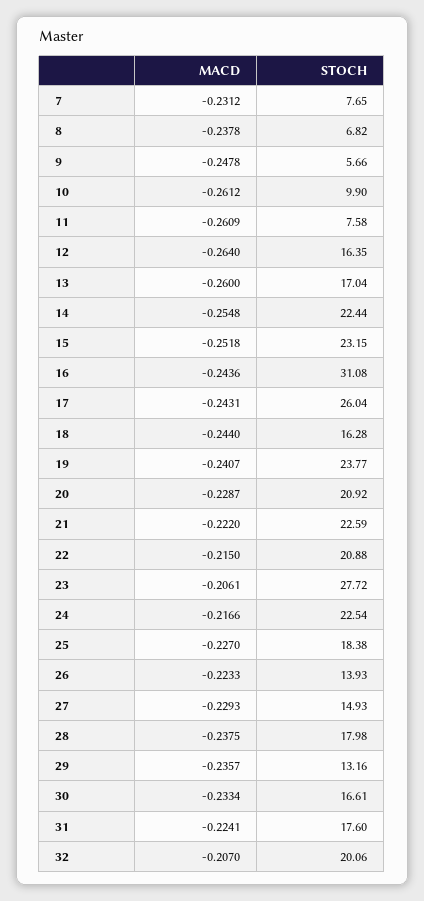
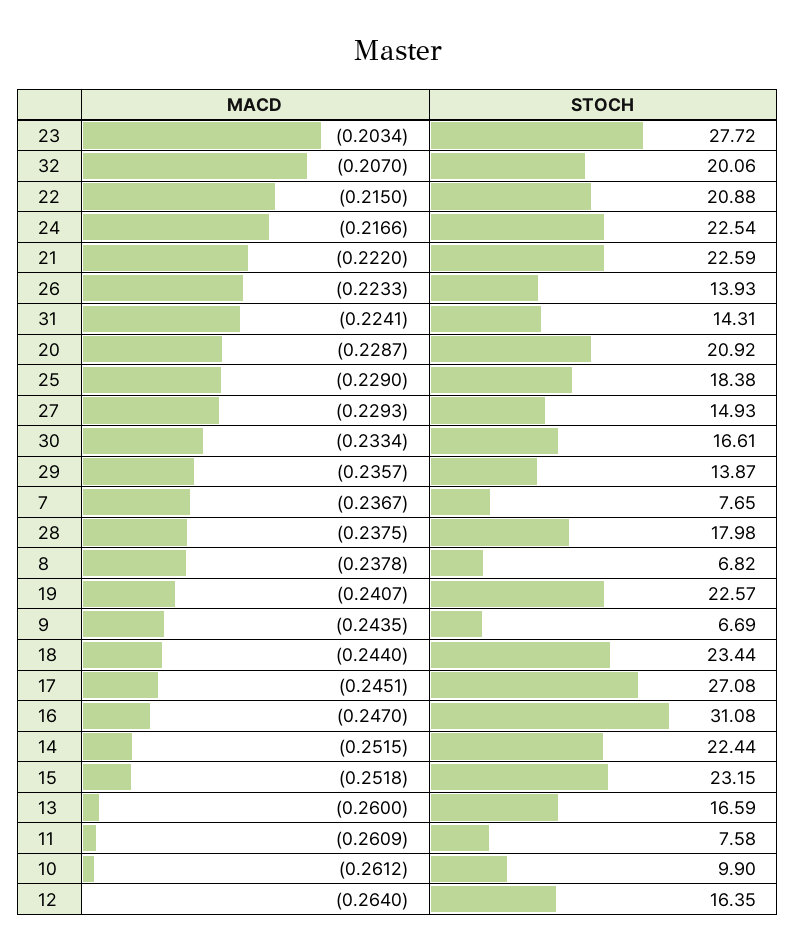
MACD, 7: -0.2312 -> -0.2367
MACD, 9: -0.2478 -> -0.2435
STOCH, 9: 5.66 -> 6.69
STOCH, 13: 17.04 -> 16.59
MACD, 14: -0.2548 -> -0.2515
MACD, 16: -0.2436 -> -0.247
MACD, 17: -0.2431 -> -0.2451
STOCH, 17: 26.04 -> 27.08
STOCH, 18: 16.28 -> 23.44
STOCH, 19: 23.77 -> 22.57
MACD, 23: -0.2061 -> -0.2034
MACD, 25: -0.227 -> -0.229
STOCH, 29: 13.16 -> 13.87
STOCH, 31: 17.6 -> 14.31

